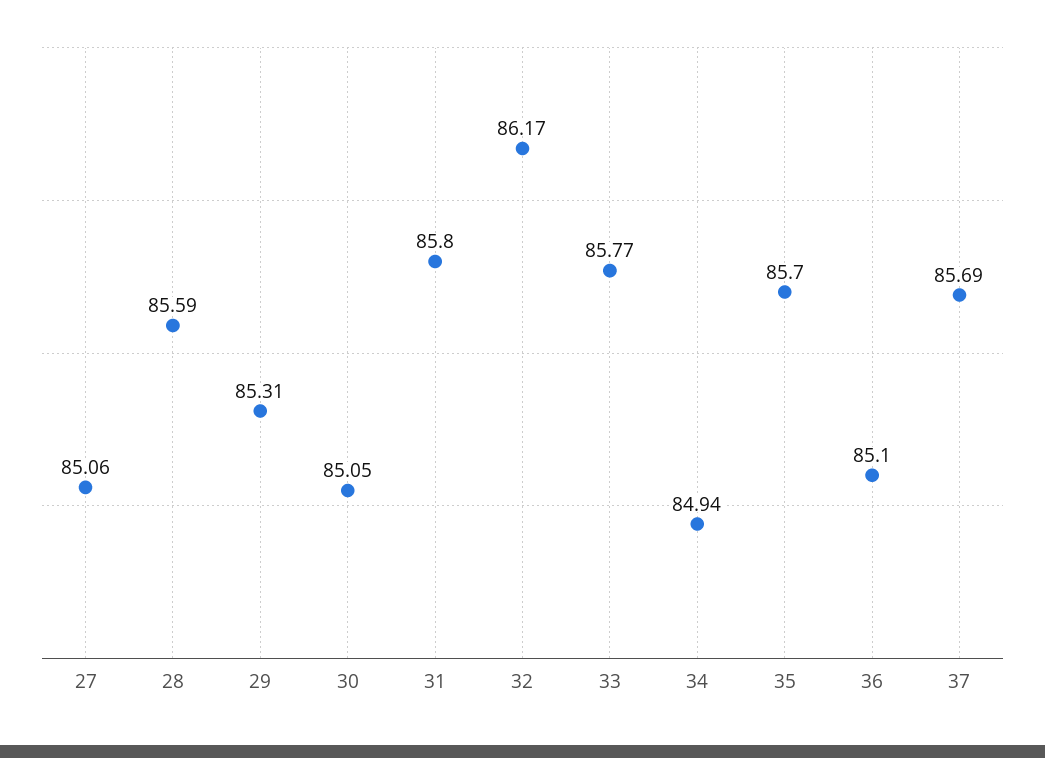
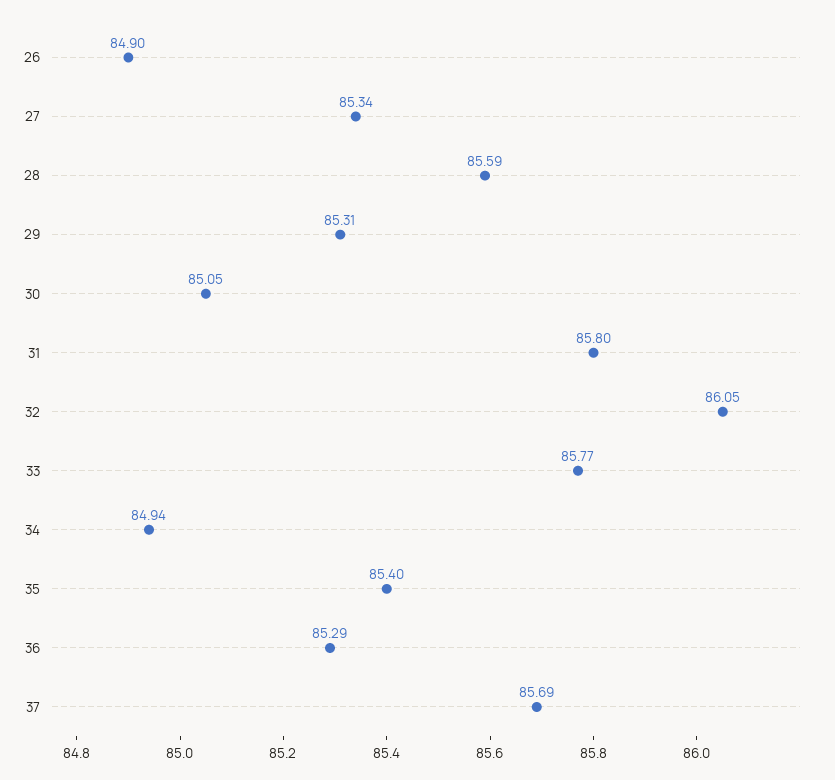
27: 85.06 -> 85.34
32: 86.17 -> 86.05
35: 85.7 -> 85.4
36: 85.1 -> 85.29
26: none -> 84.9

